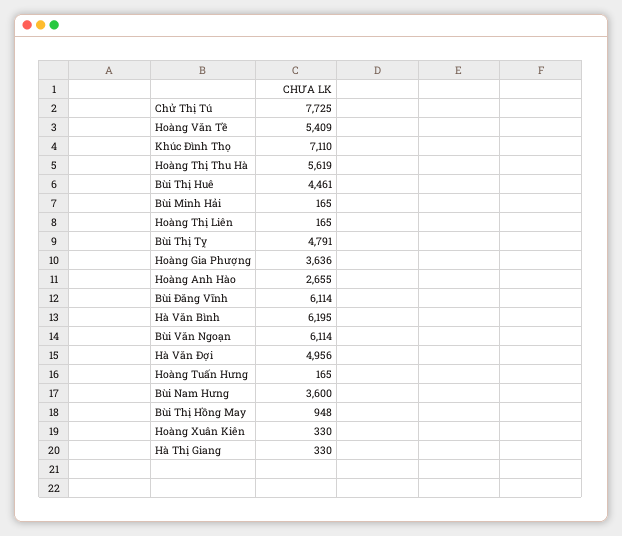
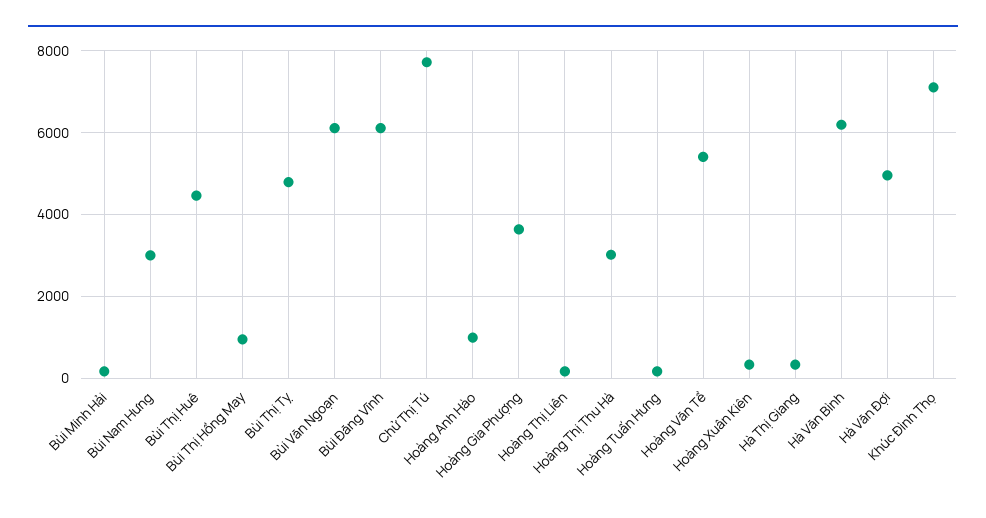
Hoàng Thị Thu Hà: 5619 -> 3000
Hoàng Anh Hào: 2655 -> 1000
Bùi Nam Hưng: 3600 -> 3000

